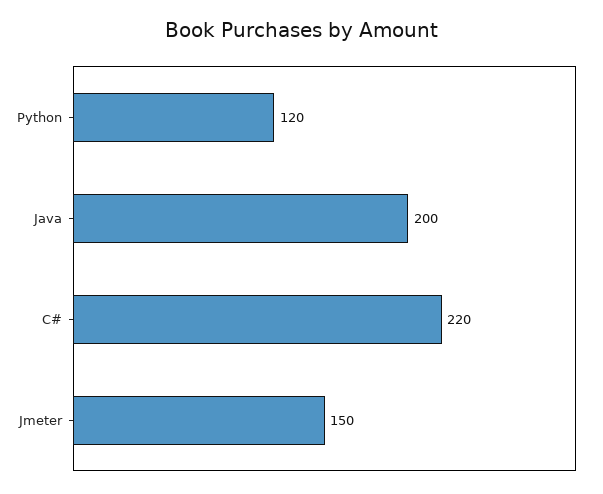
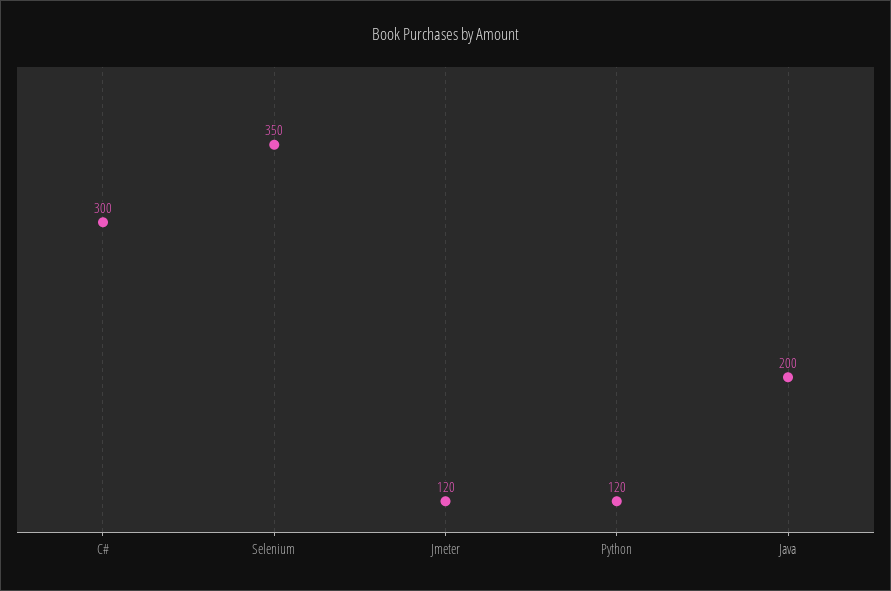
C#: 220 -> 300
Jmeter: 150 -> 120
Selenium: none -> 350

